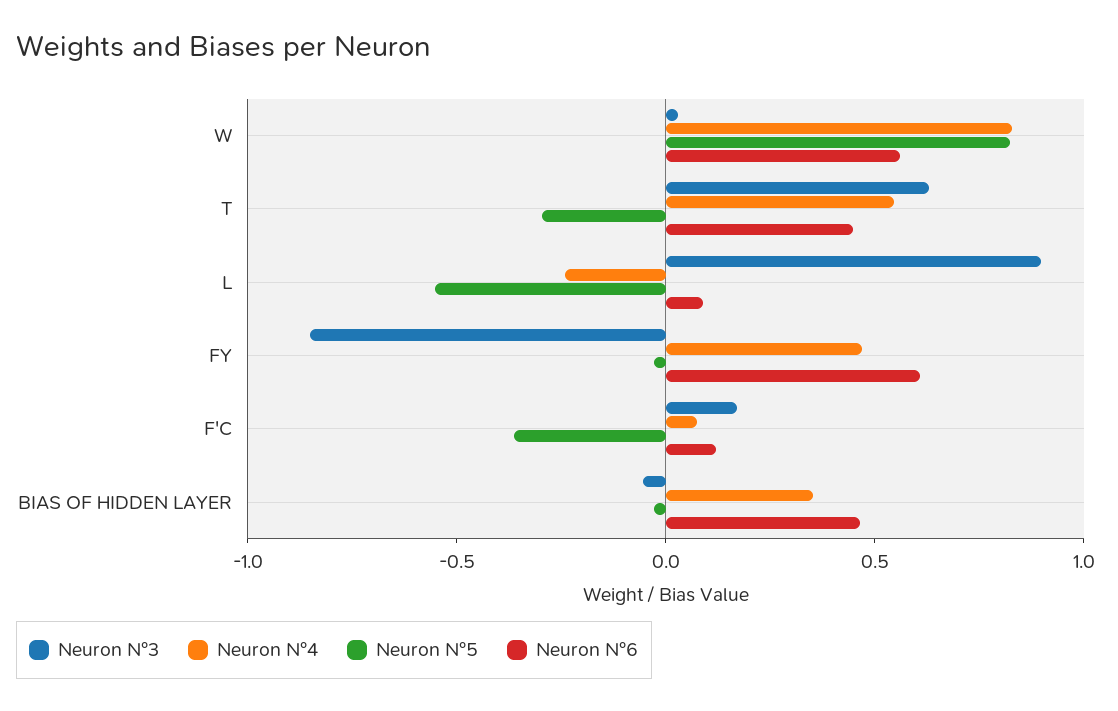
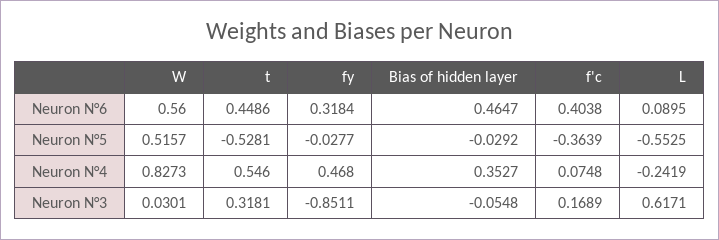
Neuron N°5, W: 0.8 -> 0.5157
Neuron N°3, T: 0.6 -> 0.3181
Neuron N°5, T: -0.3 -> -0.5281
Neuron N°3, L: 0.9 -> 0.6171
Neuron N°6, FY: 0.6 -> 0.3184
Neuron N°6, F'C: 0.1 -> 0.4038

